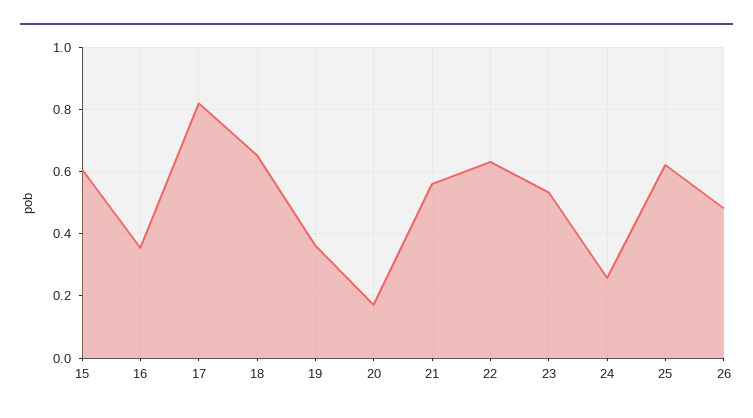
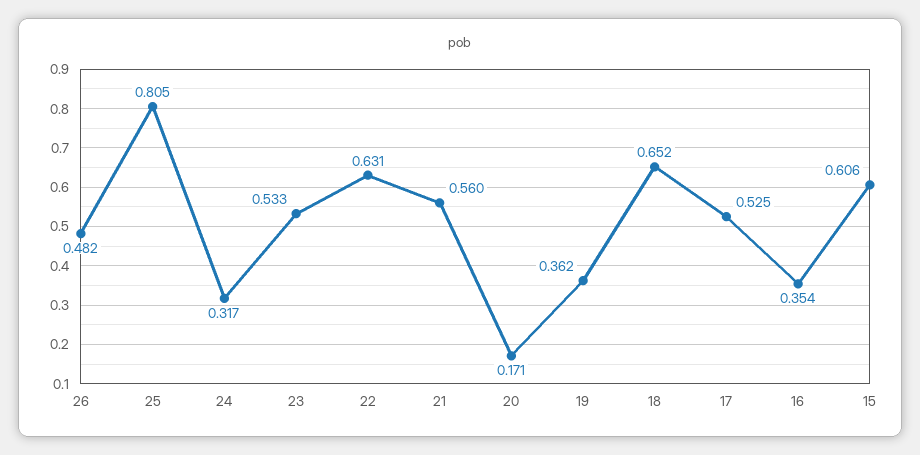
17: 0.82 -> 0.525
24: 0.26 -> 0.317
25: 0.62 -> 0.805

